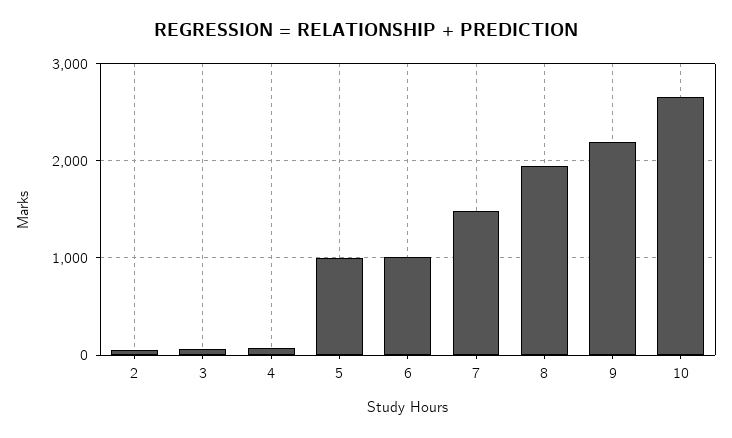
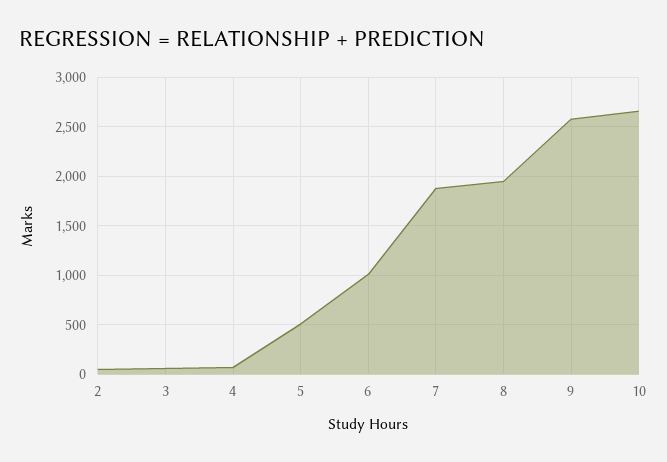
5: 1000 -> 500
7: 1500 -> 1900
9: 2200 -> 2600

